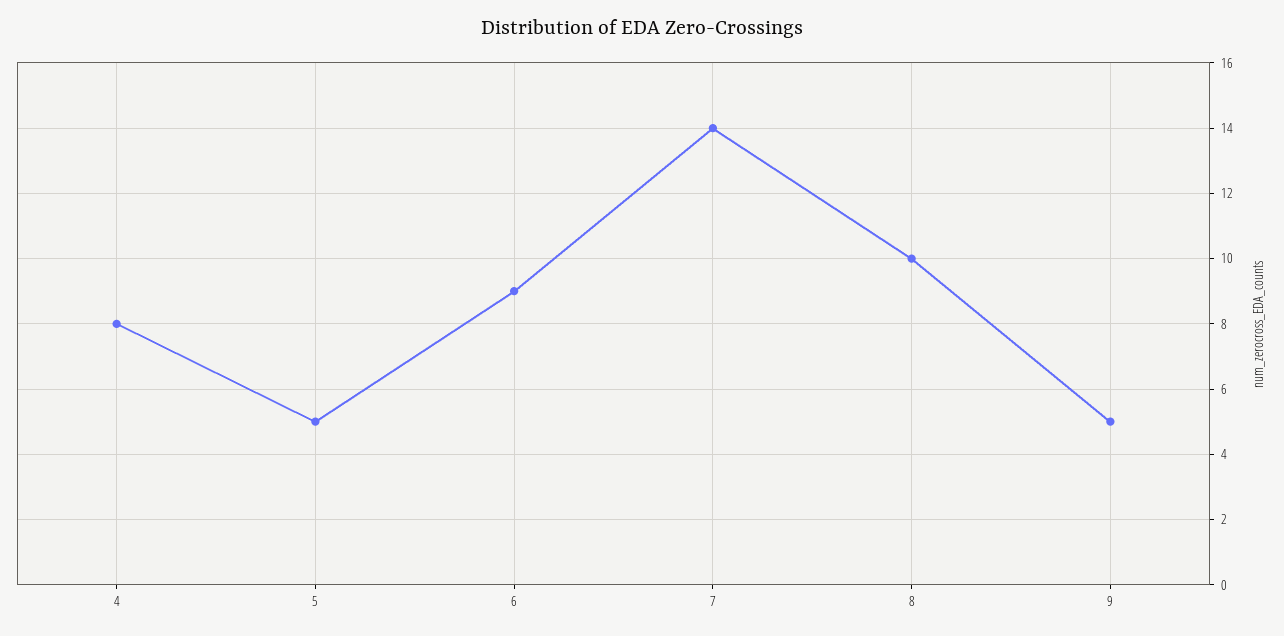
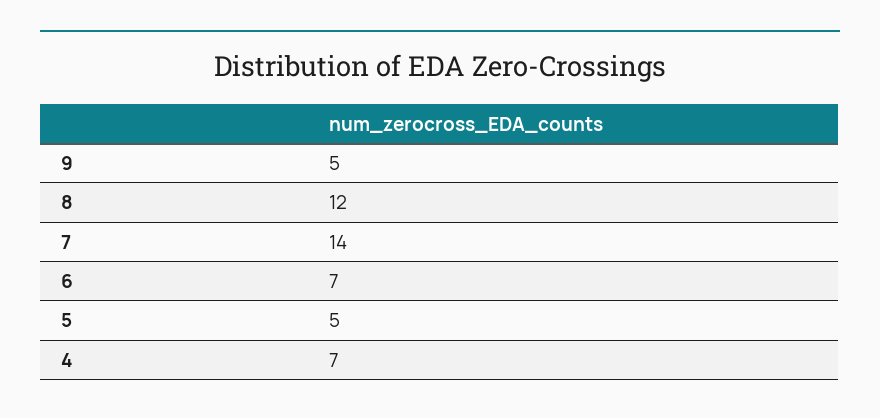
4: 8 -> 7
6: 9 -> 7
8: 10 -> 12

